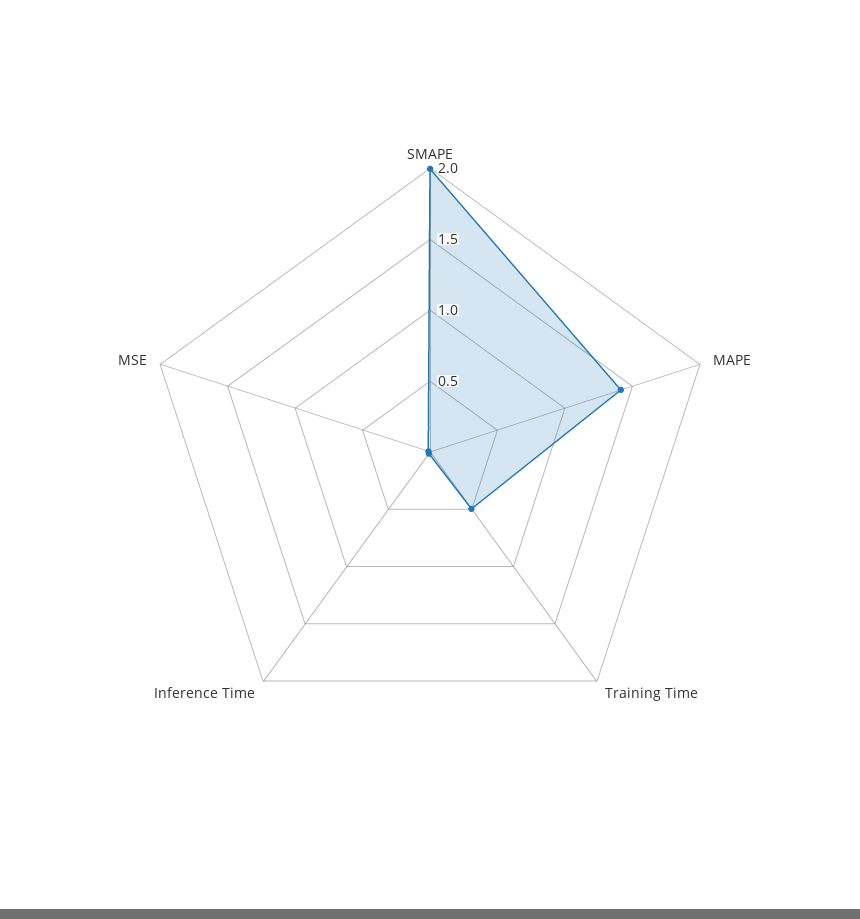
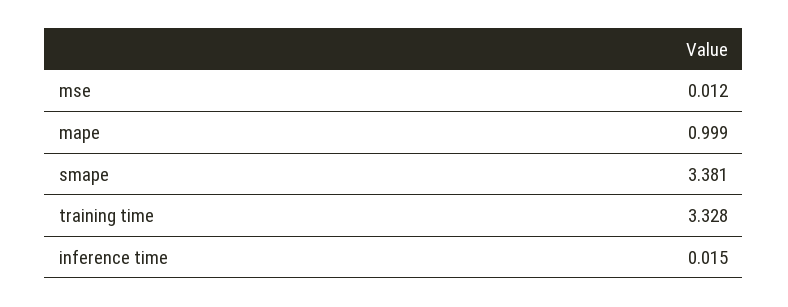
SMAPE: 2 -> 3.381
MAPE: 1.4 -> 0.999
Training Time: 0.5 -> 3.328

